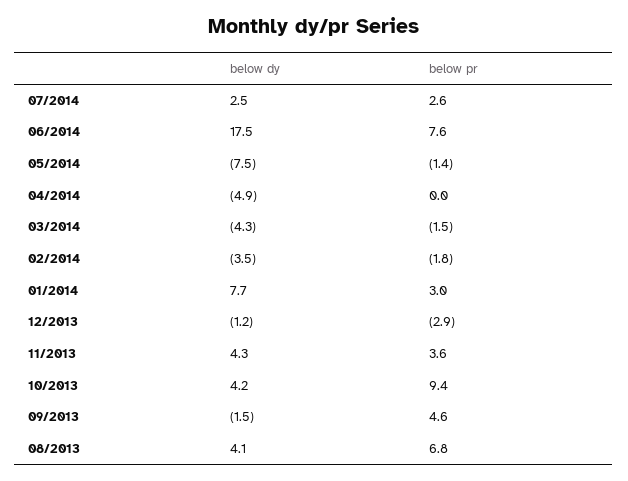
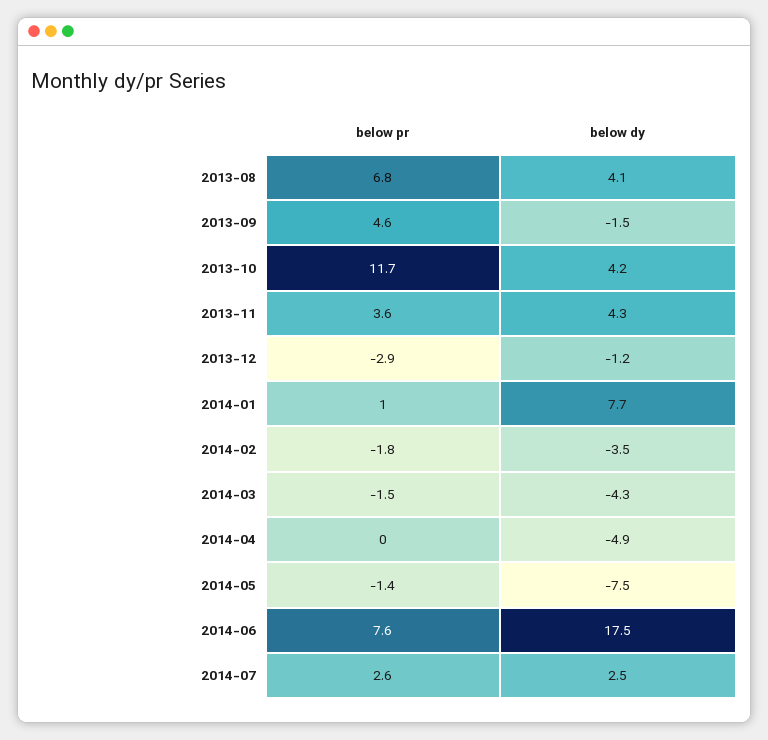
below pr, 01/2014: 3 -> 1
below pr, 10/2013: 9.4 -> 11.7

